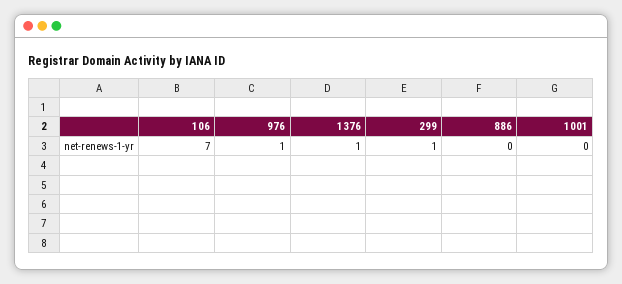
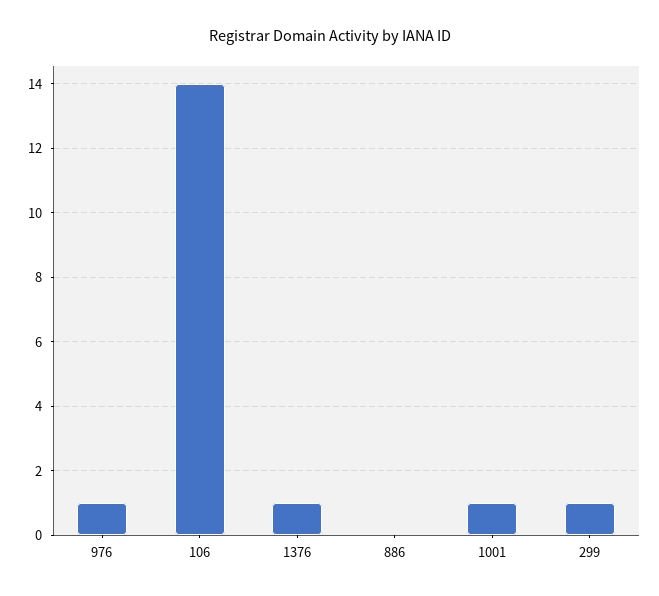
106: 7 -> 14
1001: 0 -> 1

